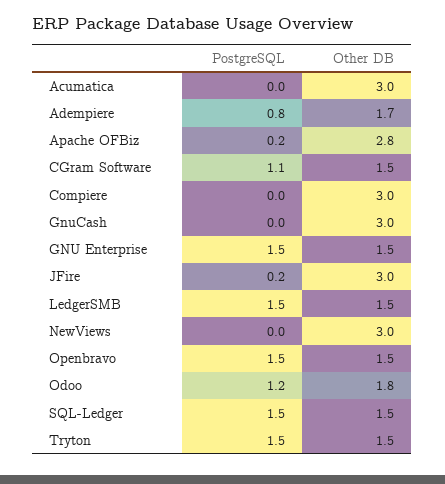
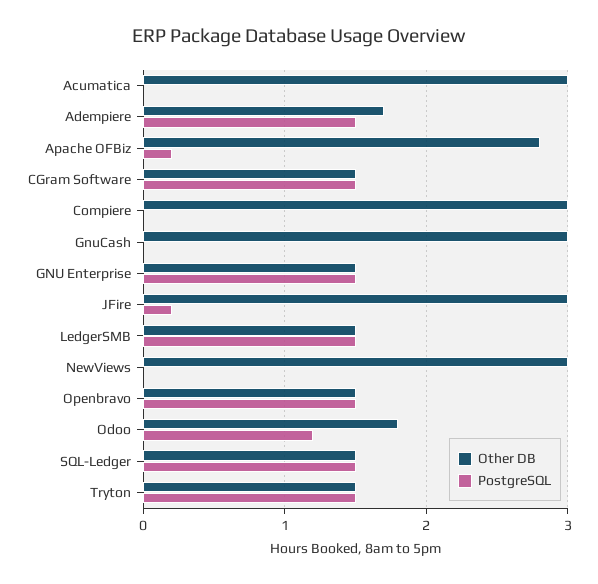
PostgreSQL, Adempiere: 0.8 -> 1.5
PostgreSQL, CGram Software: 1.1 -> 1.5

